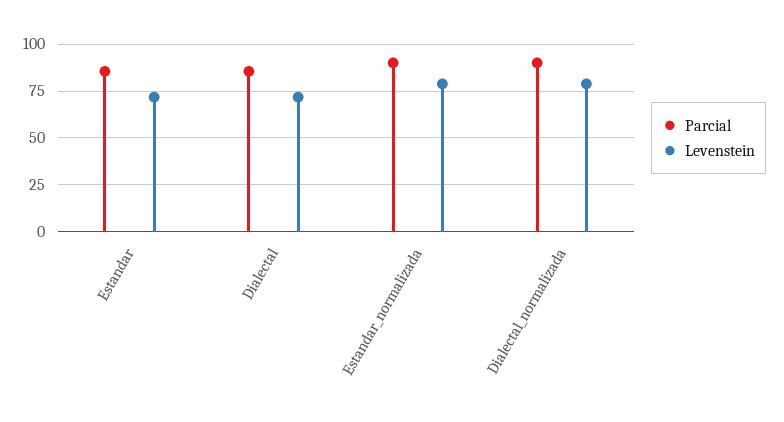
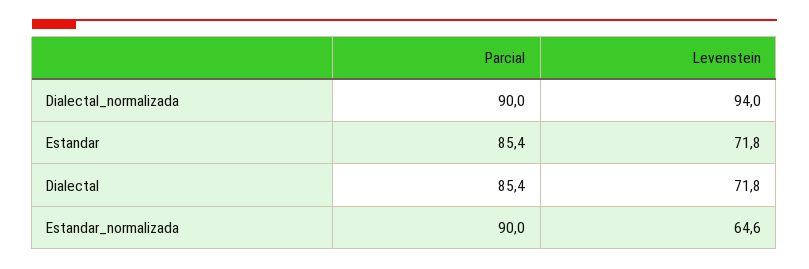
Levenstein, Estandar_normalizada: 80 -> 64.6
Levenstein, Dialectal_normalizada: 80 -> 94

